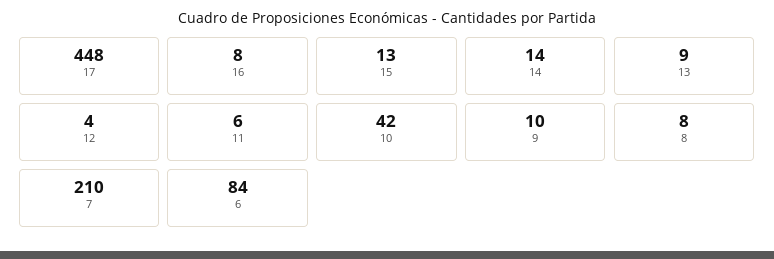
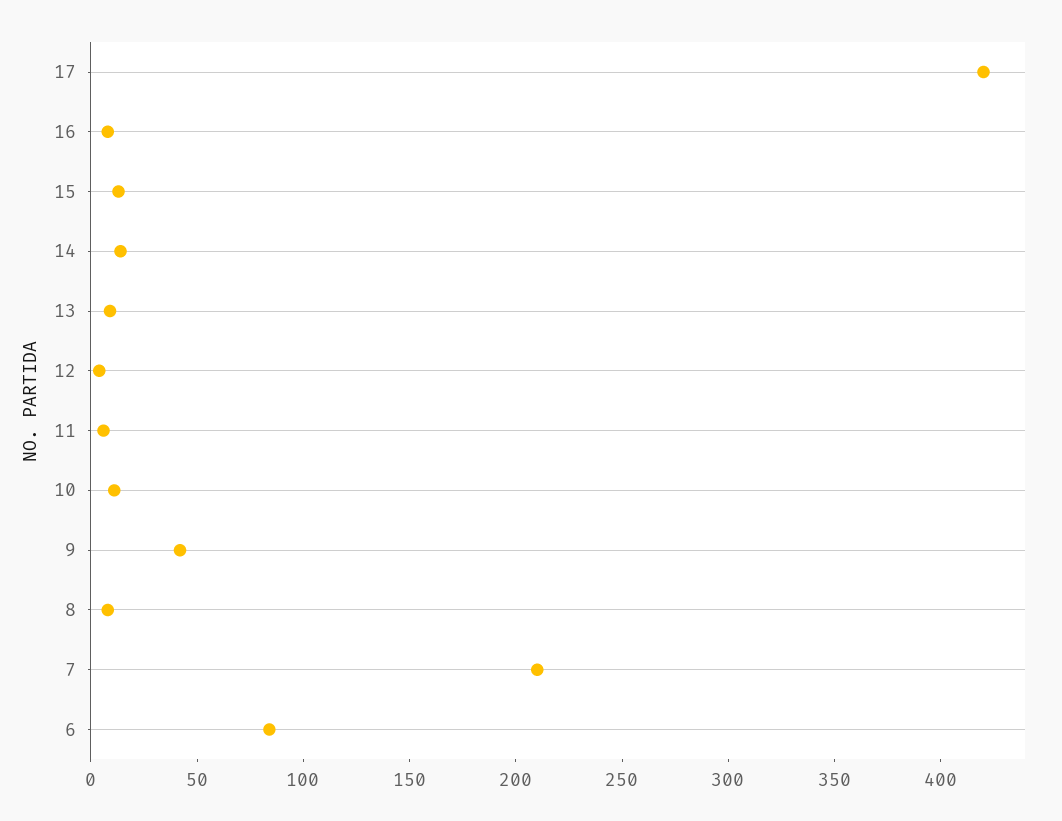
17: 448 -> 420
10: 42 -> 10
9: 10 -> 40

